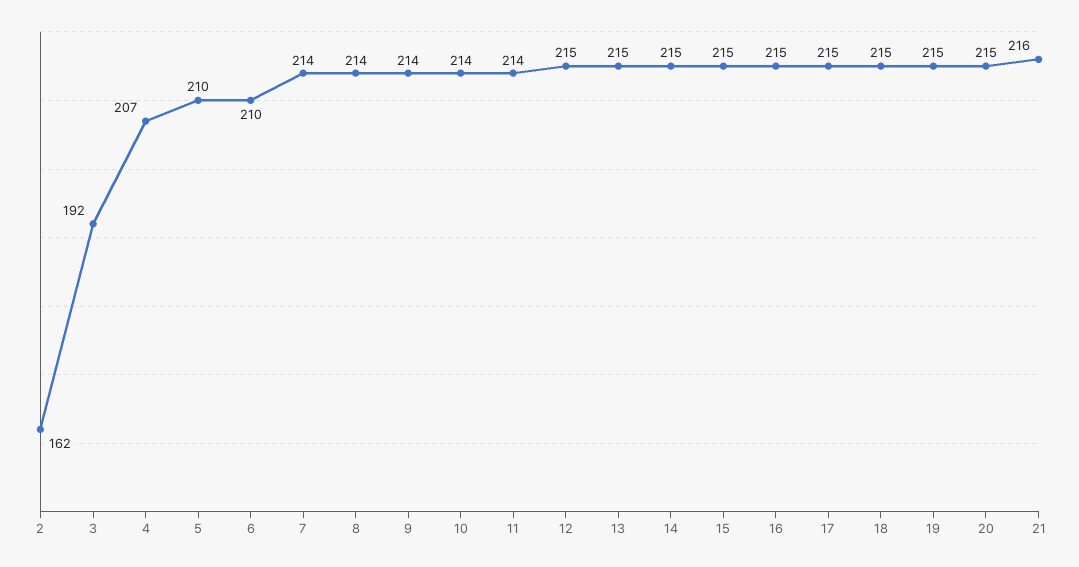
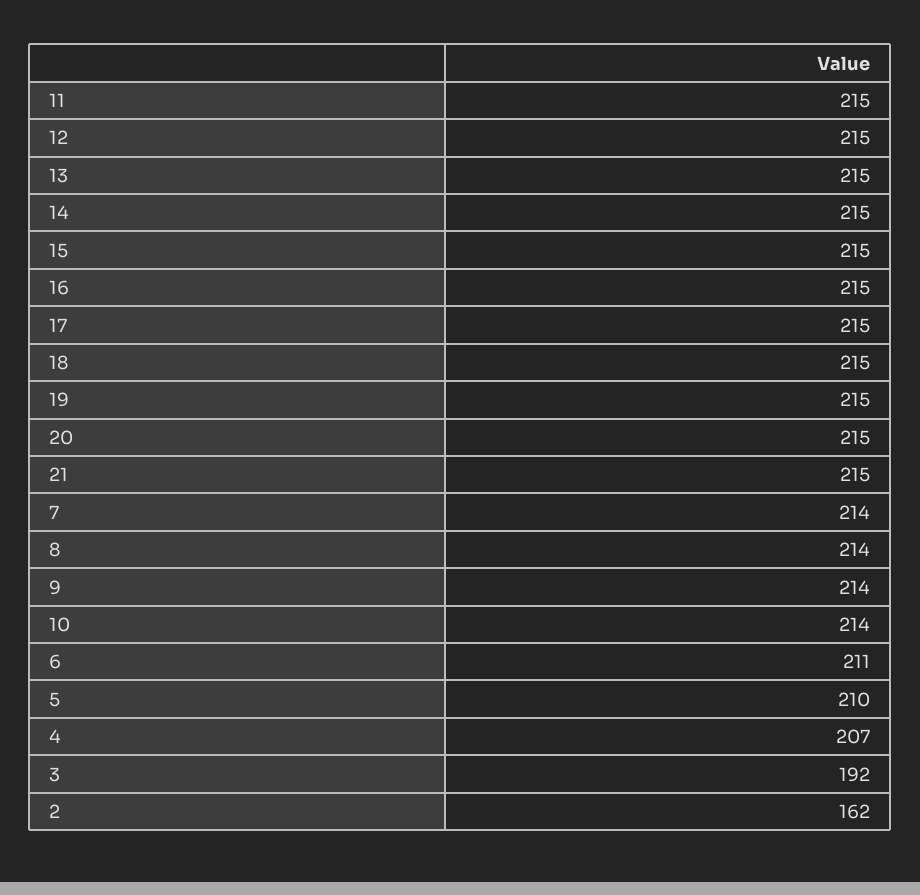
6: 210 -> 211
11: 214 -> 215
21: 216 -> 215

